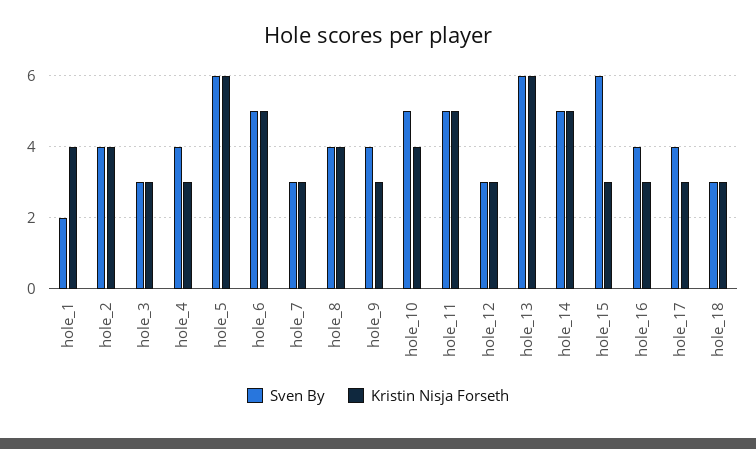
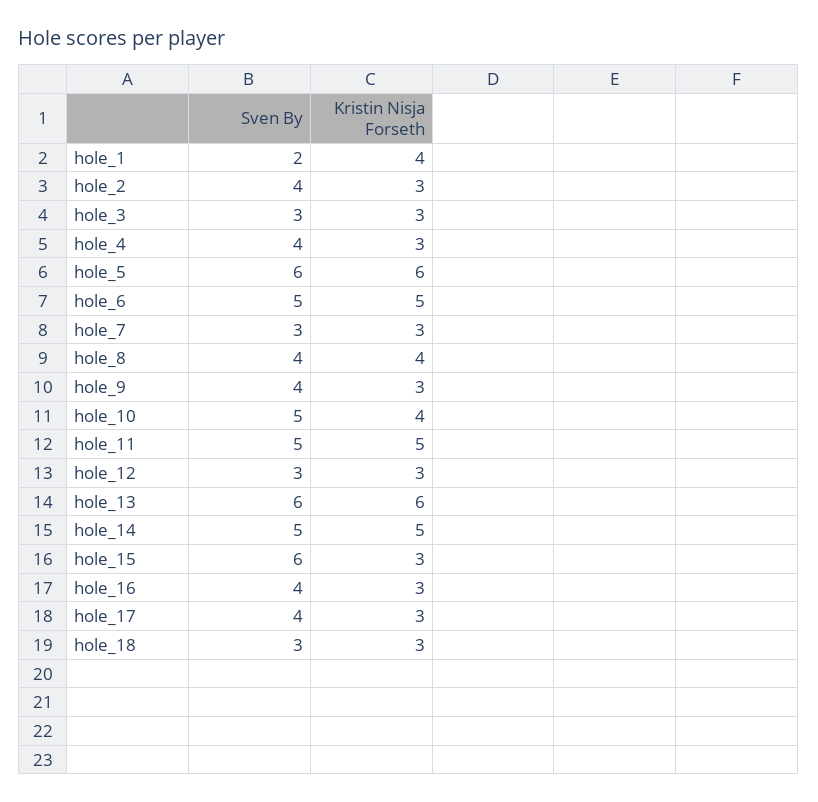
Kristin Nisja Forseth, hole_2: 4 -> 3

